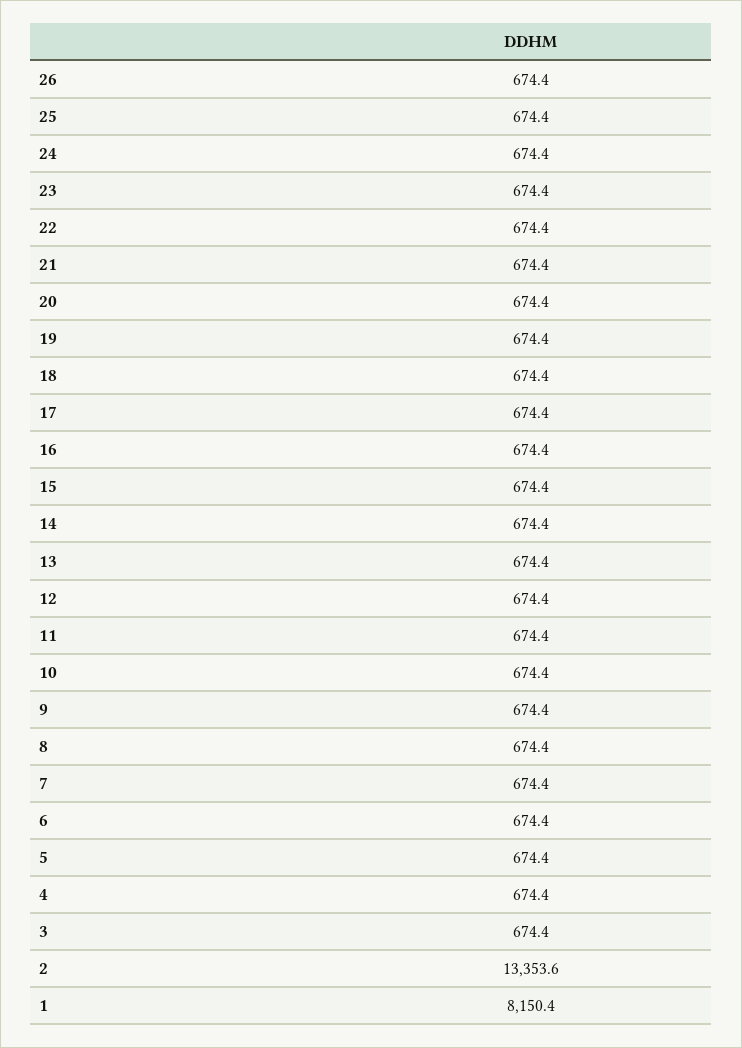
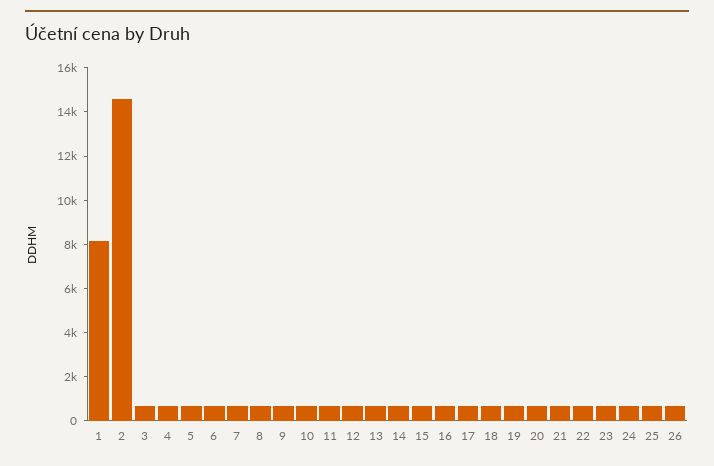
2: 13353.6 -> 14500

